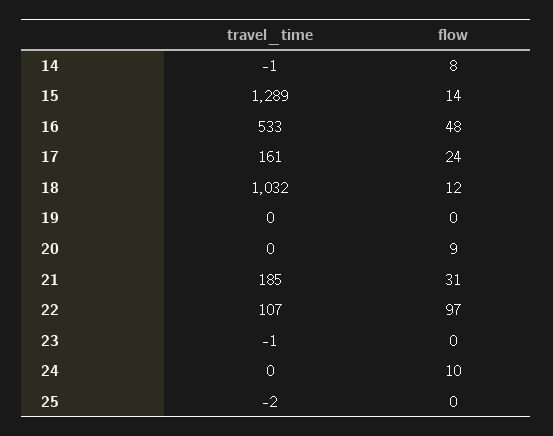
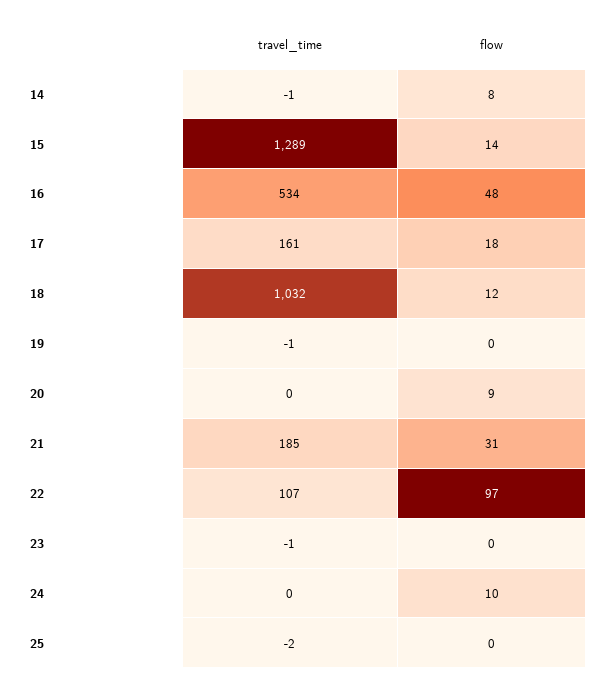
travel_time, 16: 533 -> 534
flow, 17: 24 -> 18
travel_time, 19: 0 -> -1

